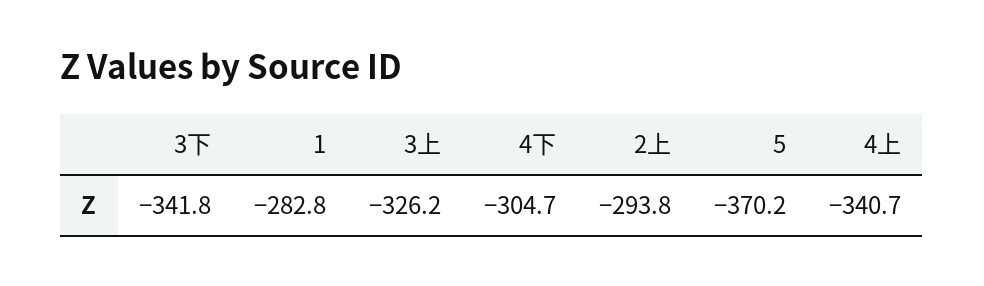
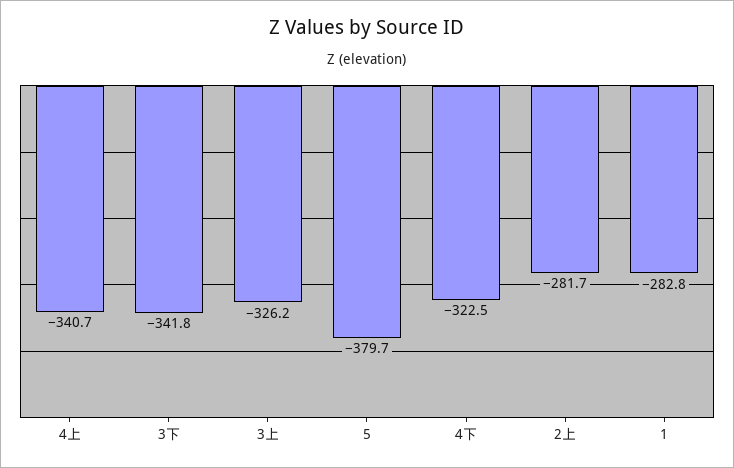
4下: -304.7 -> -322.5
2上: -293.8 -> -281.7
5: -370.2 -> -379.7

